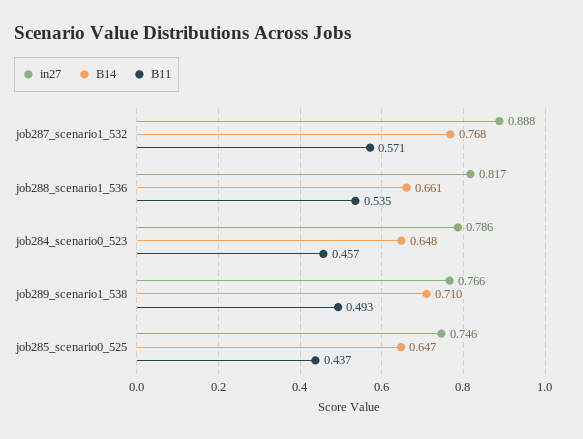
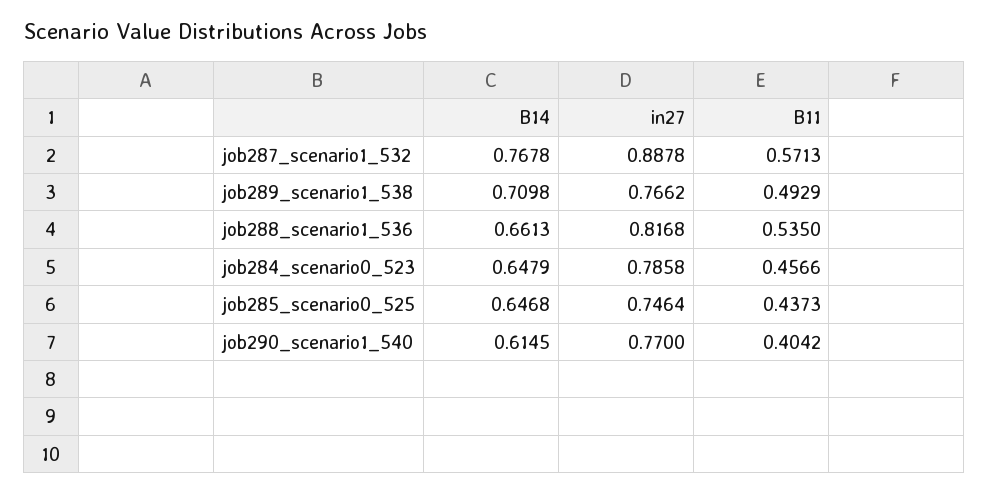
B14, job290_scenario1_540: none -> 0.6145
in27, job290_scenario1_540: none -> 0.77
B11, job290_scenario1_540: none -> 0.4042

